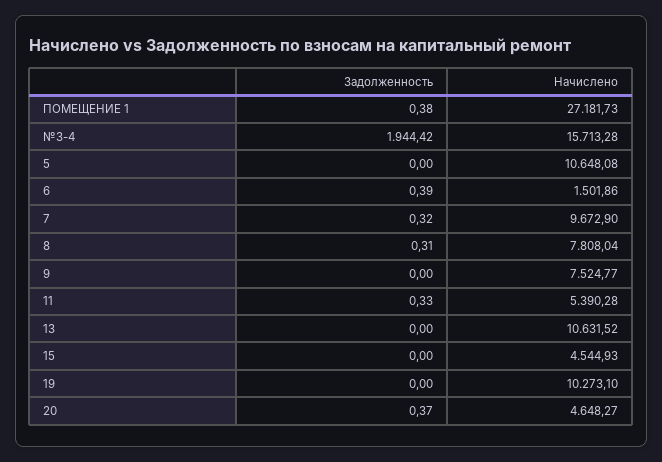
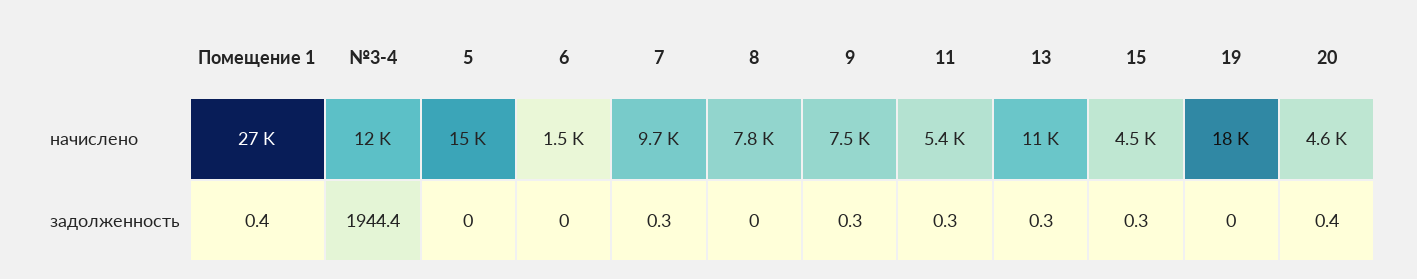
Начислено, №3-4: 15713.28 -> 12000
Начислено, 5: 10648.08 -> 15000
Задолженность, 6: 0.39 -> 0
Задолженность, 8: 0.31 -> 0
Задолженность, 9: 0 -> 0.3
Задолженность, 13: 0 -> 0.3
Задолженность, 15: 0 -> 0.3
Начислено, 19: 10273.1 -> 18000

